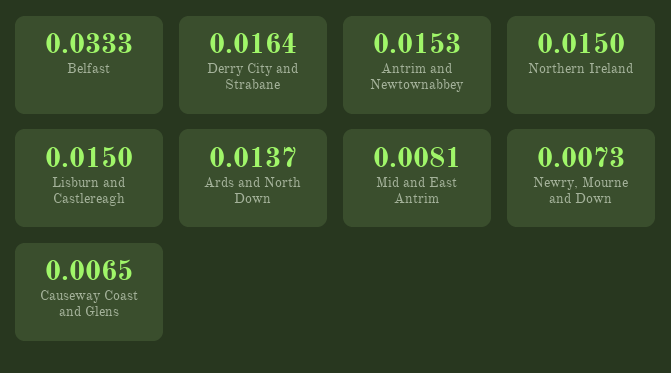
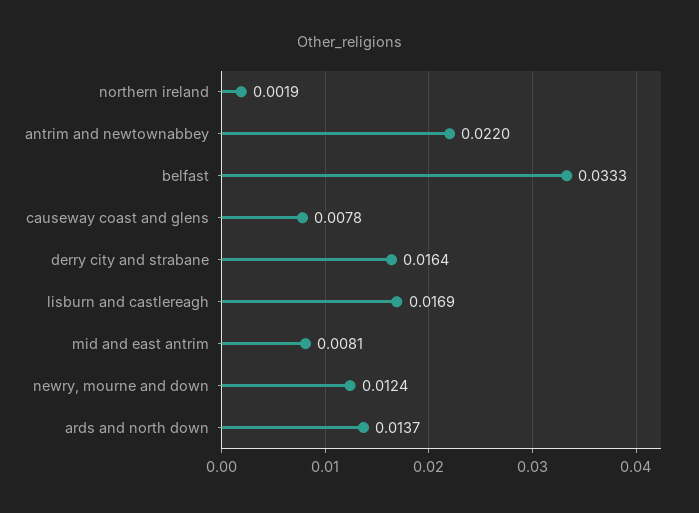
Antrim and Newtownabbey: 0.0153 -> 0.022
Northern Ireland: 0.015 -> 0.0019
Lisburn and Castlereagh: 0.015 -> 0.0169
Newry, Mourne and Down: 0.0073 -> 0.0124
Causeway Coast and Glens: 0.0065 -> 0.0078

